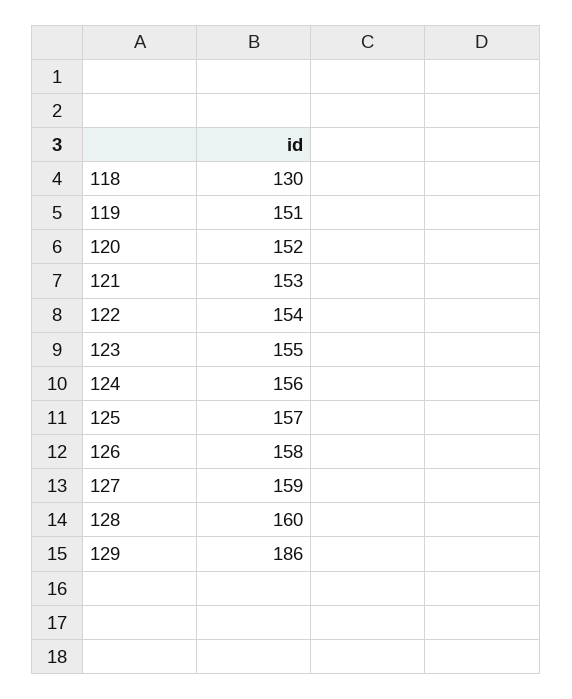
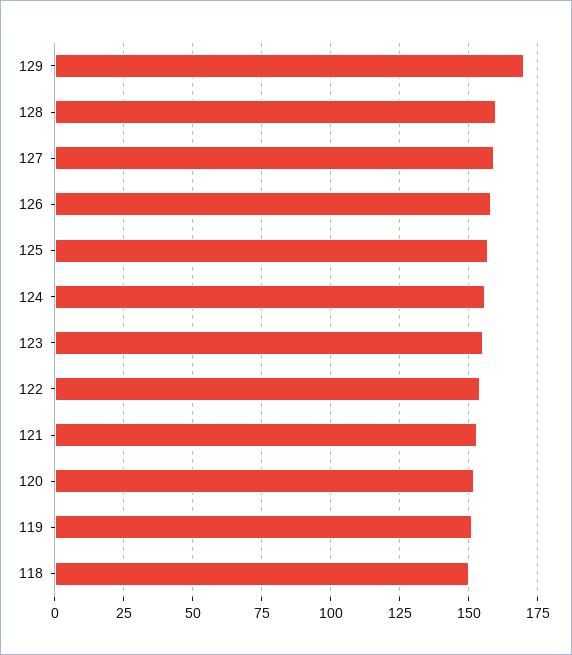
118: 130 -> 150
129: 186 -> 170

